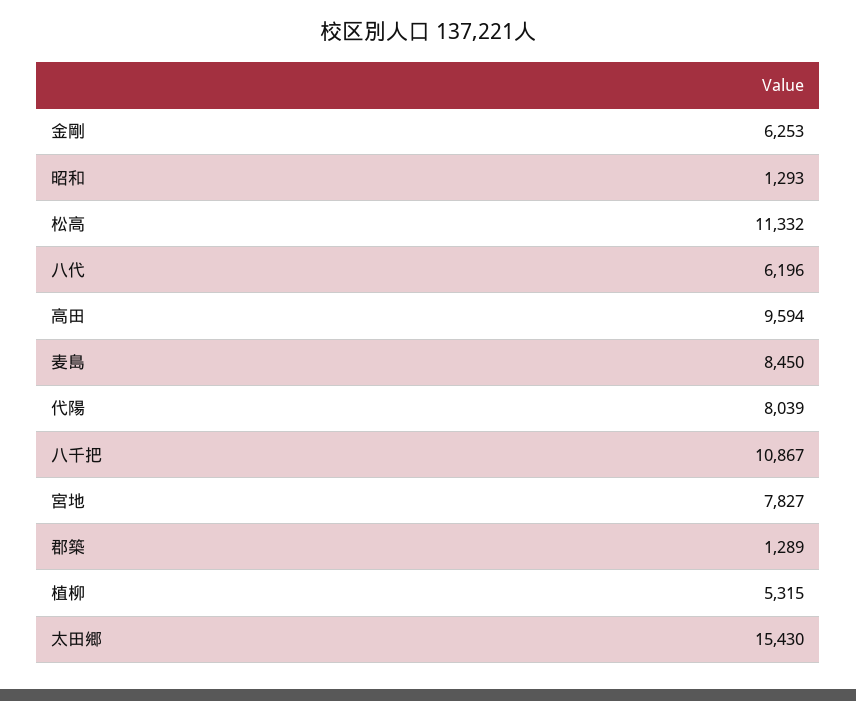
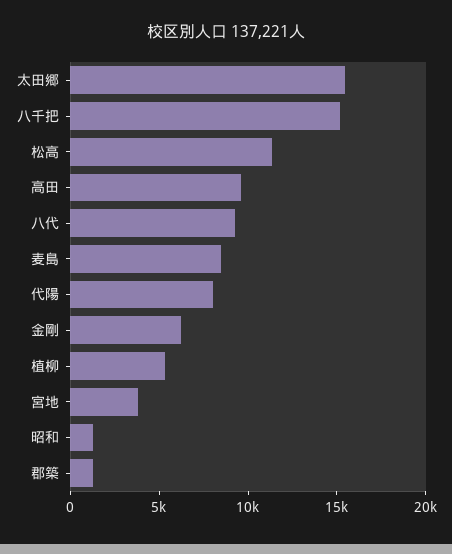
八代: 6196 -> 9000
八千把: 10867 -> 15000
宮地: 7827 -> 4000

